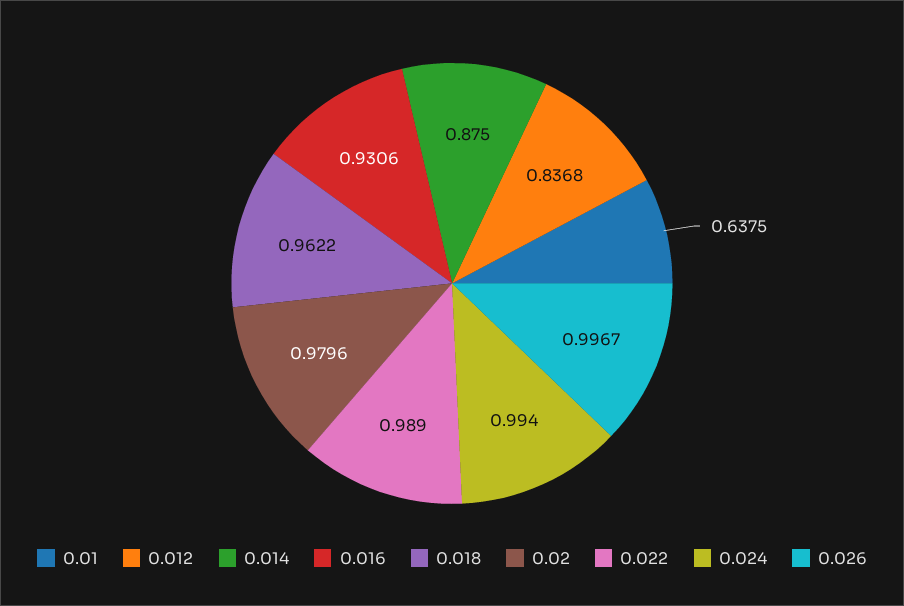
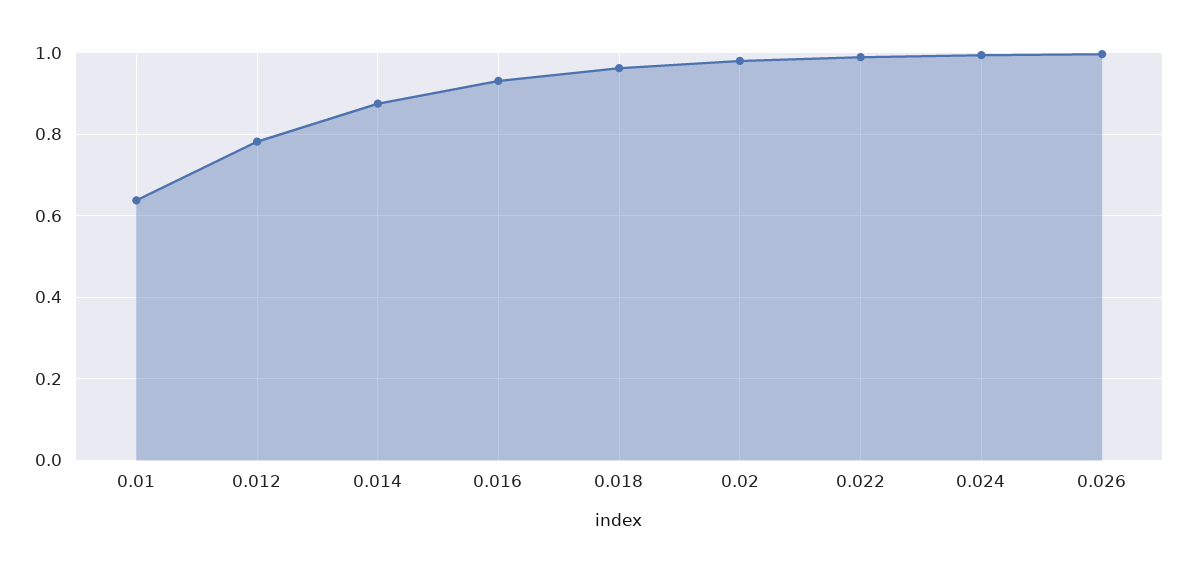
0.012: 0.8368 -> 0.78

